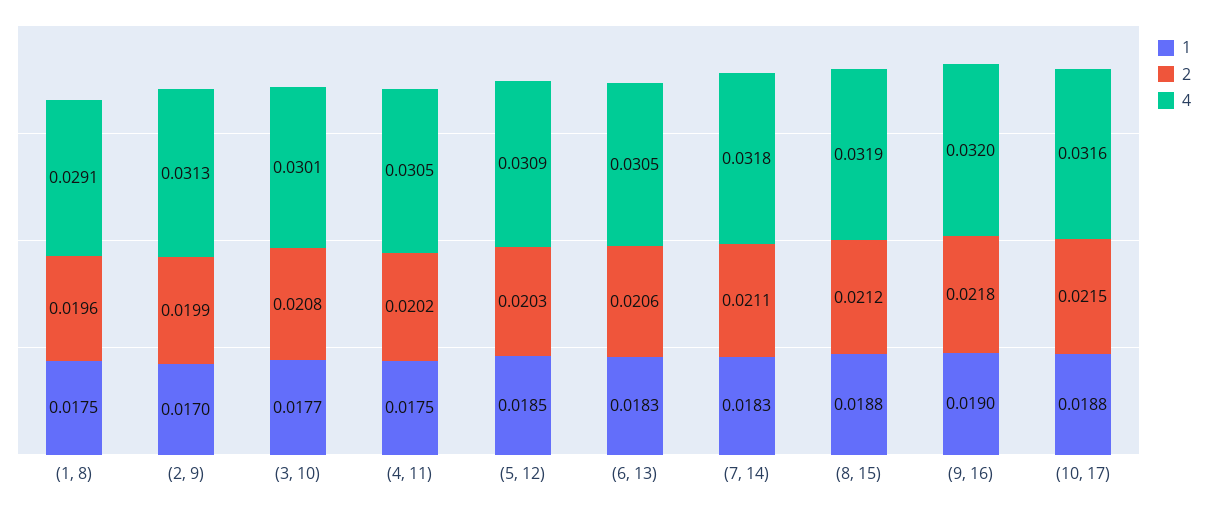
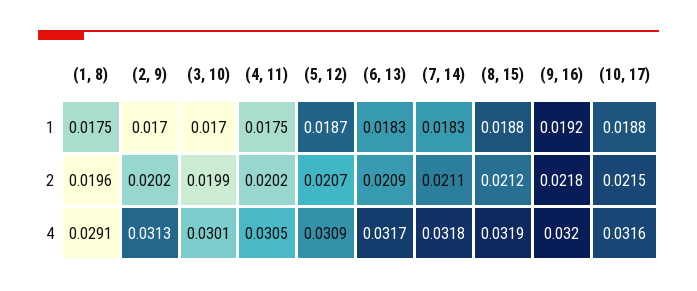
2, (2, 9): 0.0199 -> 0.0202
1, (3, 10): 0.0177 -> 0.017
2, (3, 10): 0.0208 -> 0.0199
1, (5, 12): 0.0185 -> 0.0187
2, (5, 12): 0.0203 -> 0.0207
2, (6, 13): 0.0206 -> 0.0209
4, (6, 13): 0.0305 -> 0.0317
1, (9, 16): 0.019 -> 0.0192

